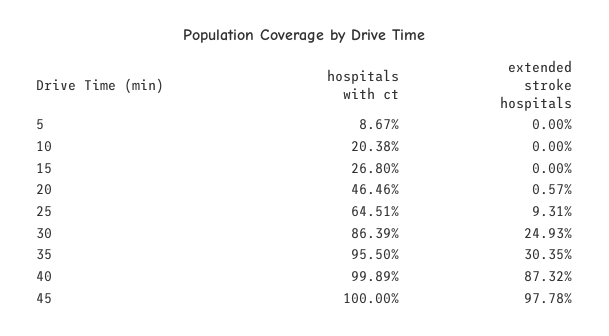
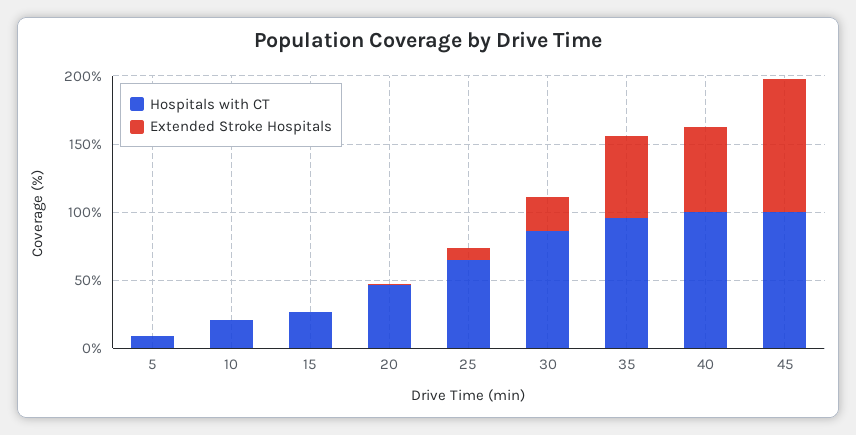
extended stroke hospitals, 35: 30.35 -> 60
extended stroke hospitals, 40: 87.32 -> 60

